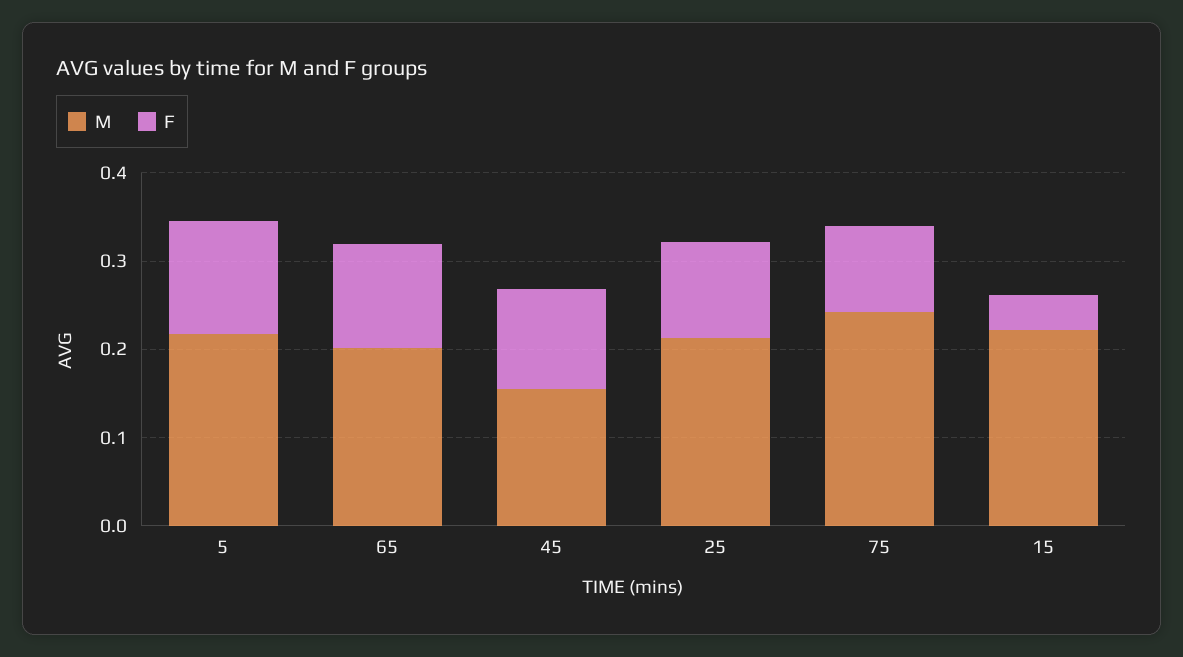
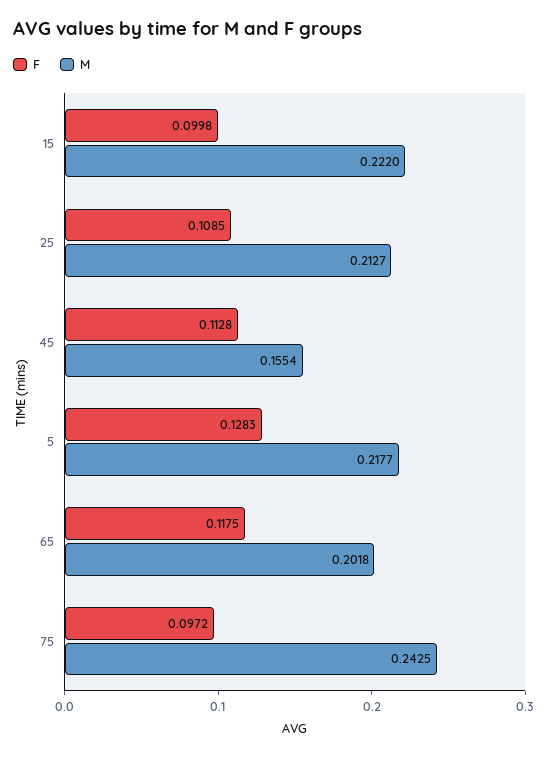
F, 15: 0.04 -> 0.0998

